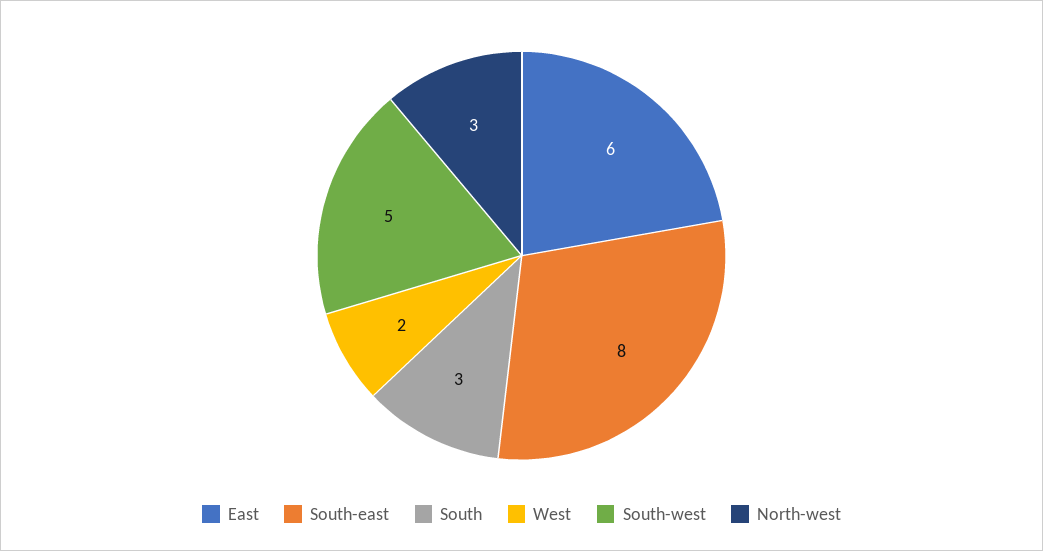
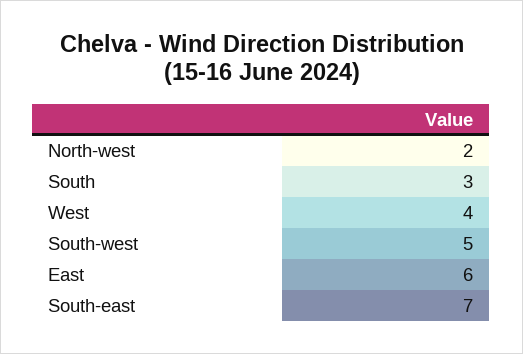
South-east: 8 -> 7
West: 2 -> 4
North-west: 3 -> 2

